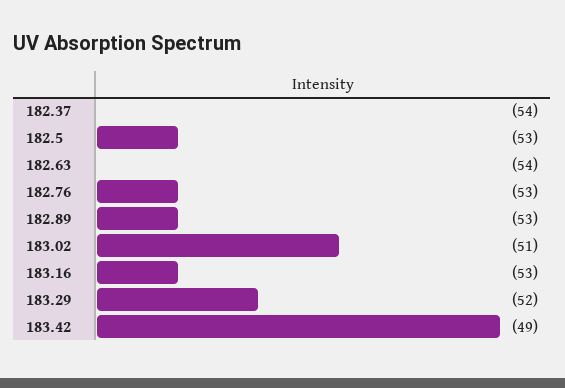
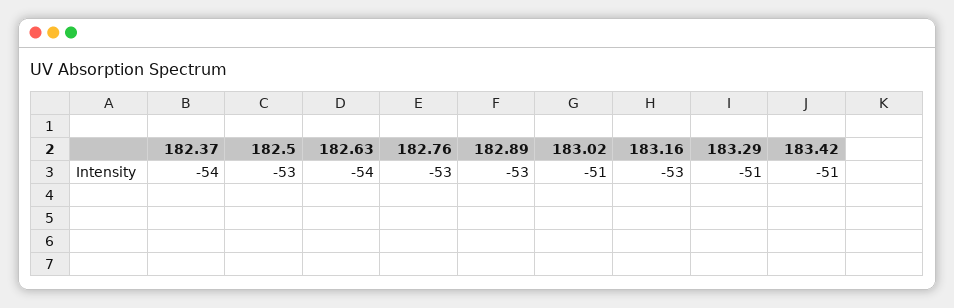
183.29: -52 -> -51
183.42: -49 -> -51

